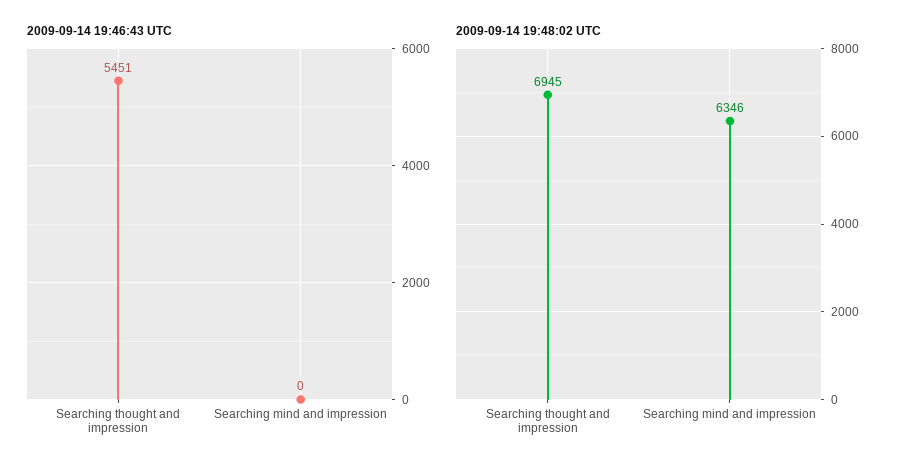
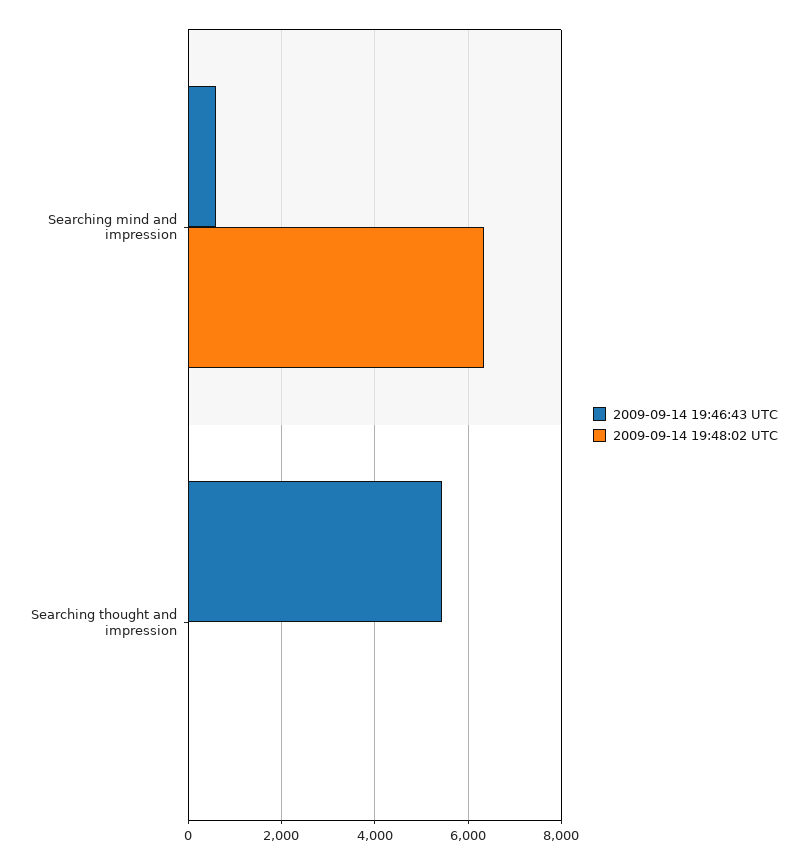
2009-09-14 19:46:43 UTC, Searching mind and impression: 0 -> 600
2009-09-14 19:48:02 UTC, Searching thought and impression: 6945 -> 0

